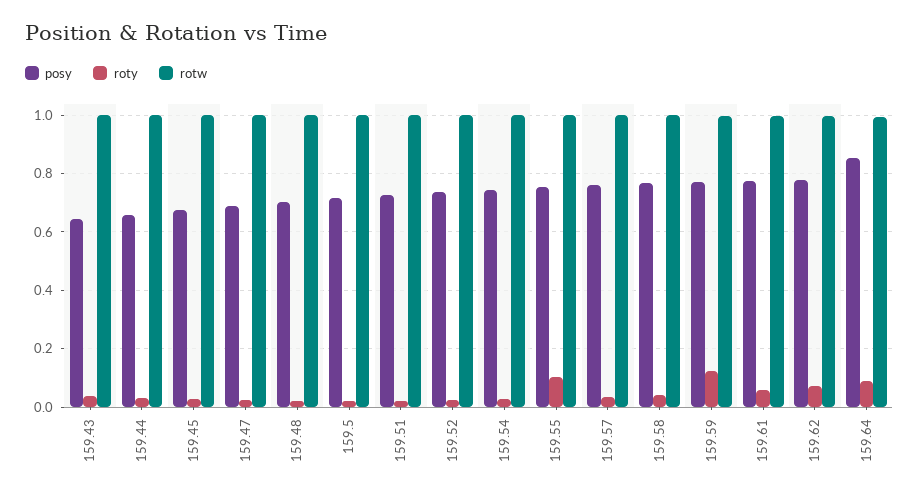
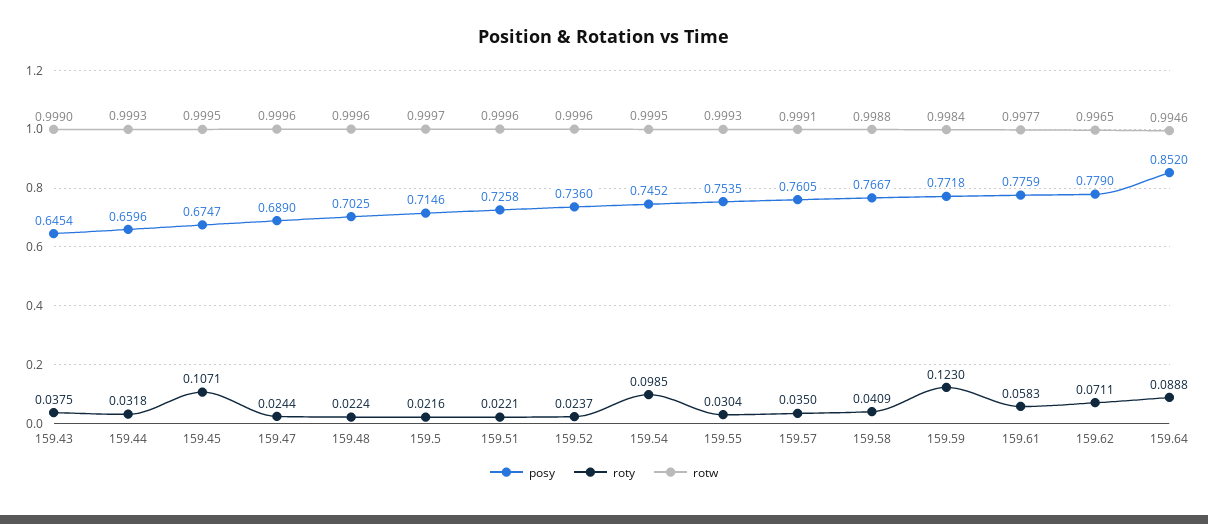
roty, 159.45: 0.025 -> 0.1071
roty, 159.54: 0.025 -> 0.0985
roty, 159.55: 0.1 -> 0.0304

